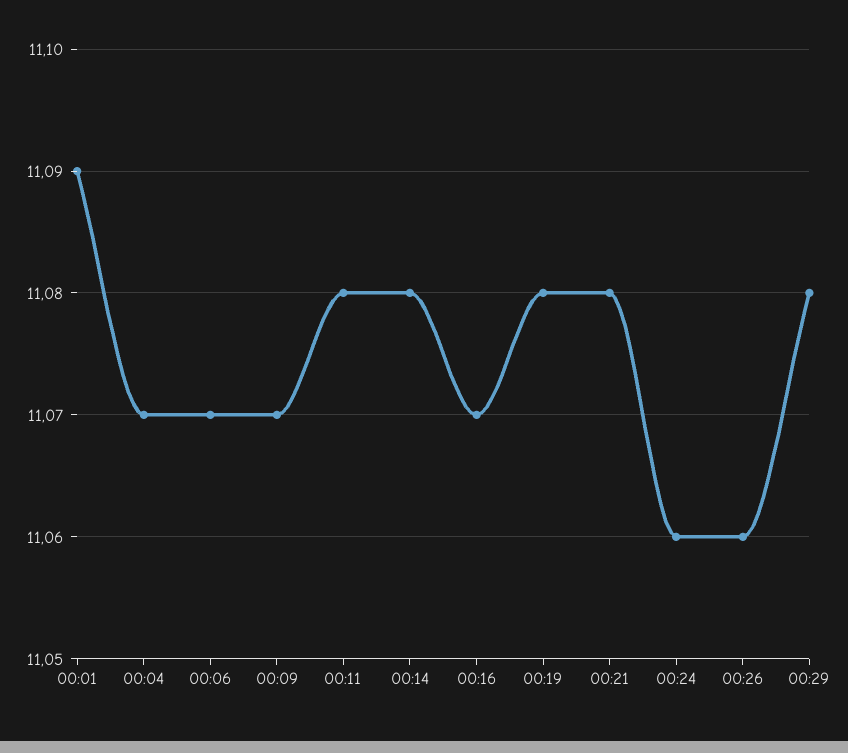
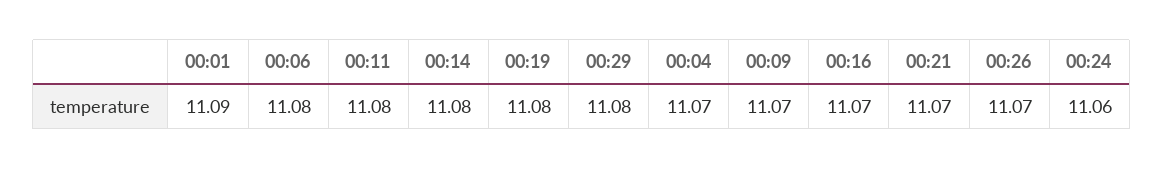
00:06: 11.07 -> 11.08
00:21: 11.08 -> 11.07
00:26: 11.06 -> 11.07

